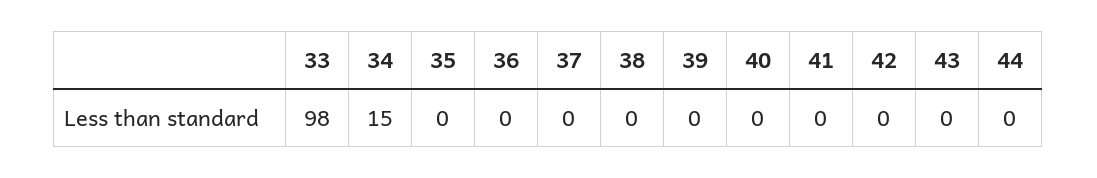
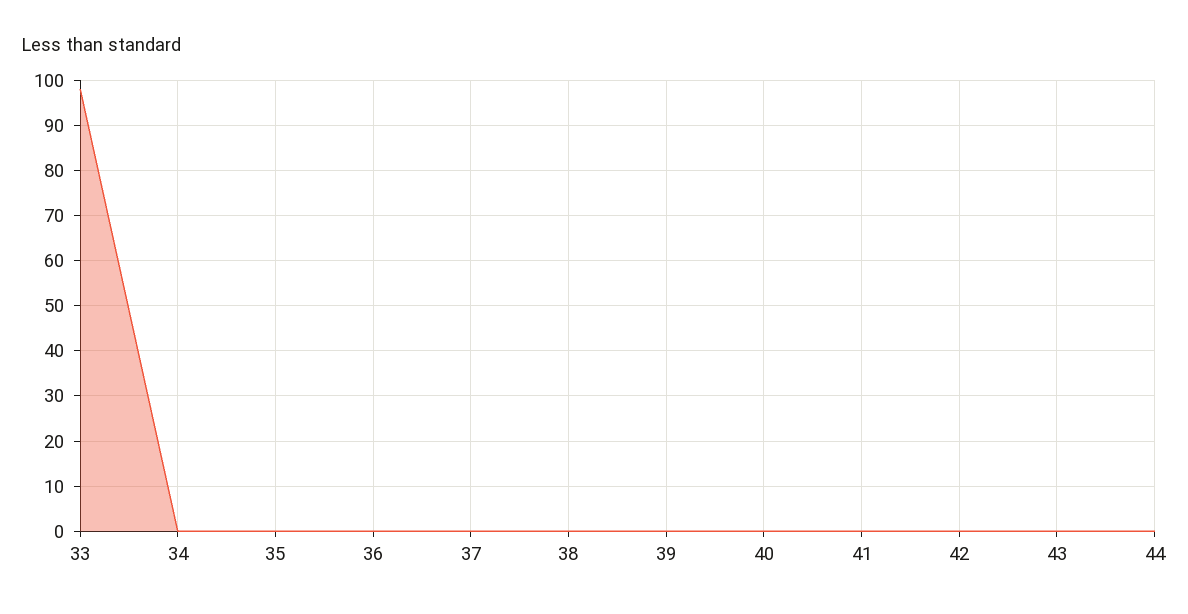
34: 15 -> 0

